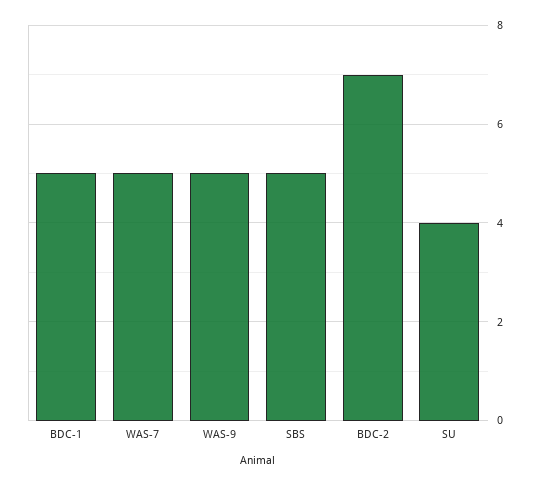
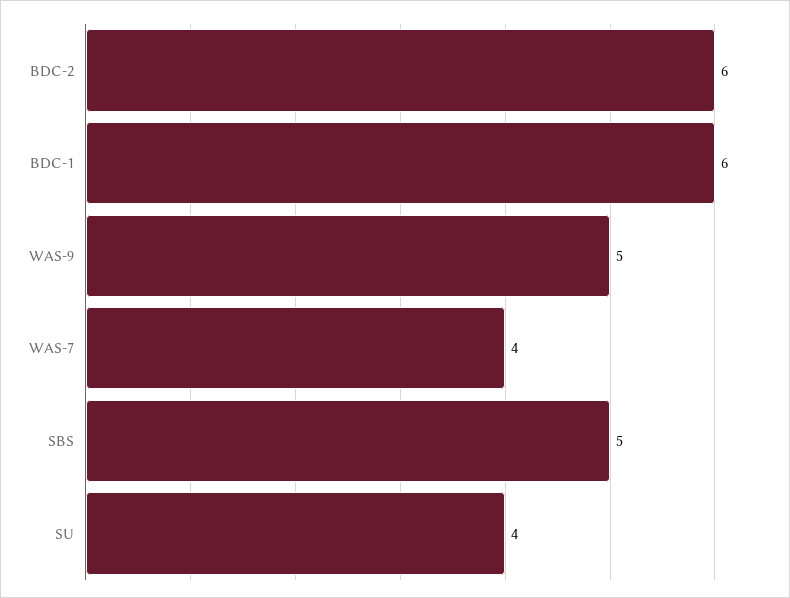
BDC-1: 5 -> 6
WAS-7: 5 -> 4
BDC-2: 7 -> 6

